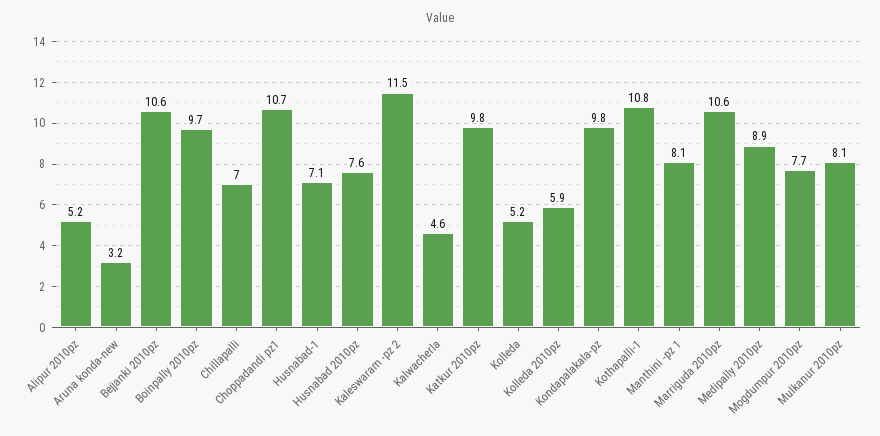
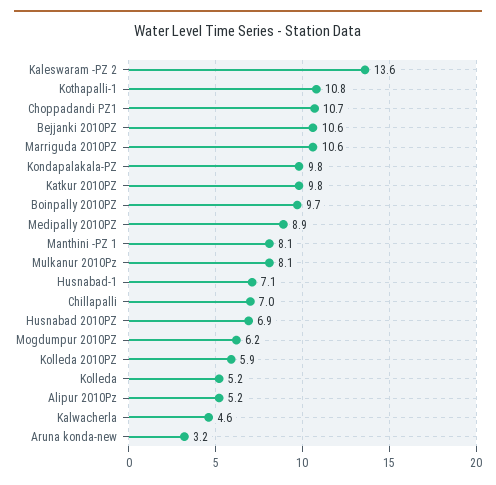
Husnabad 2010pz: 7.6 -> 6.9
Kaleswaram -pz 2: 11.5 -> 13.6
Mogdumpur 2010pz: 7.7 -> 6.2

